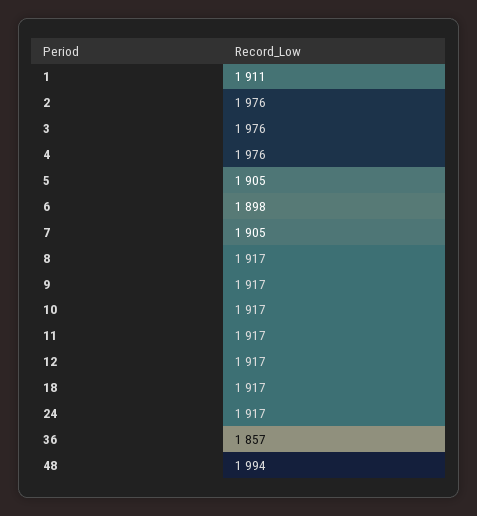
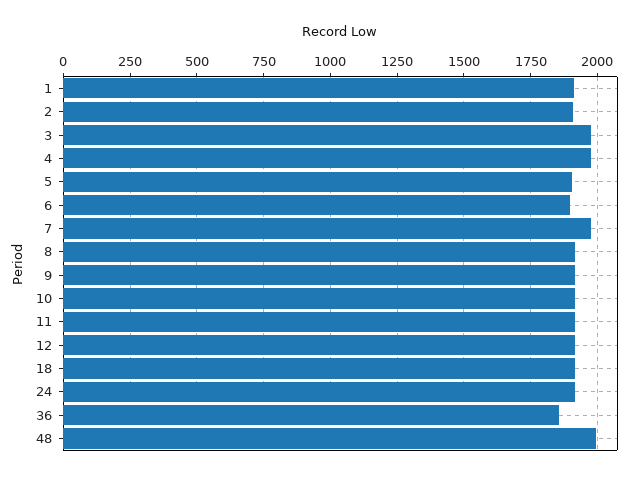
2: 1976 -> 1900
7: 1905 -> 1975

